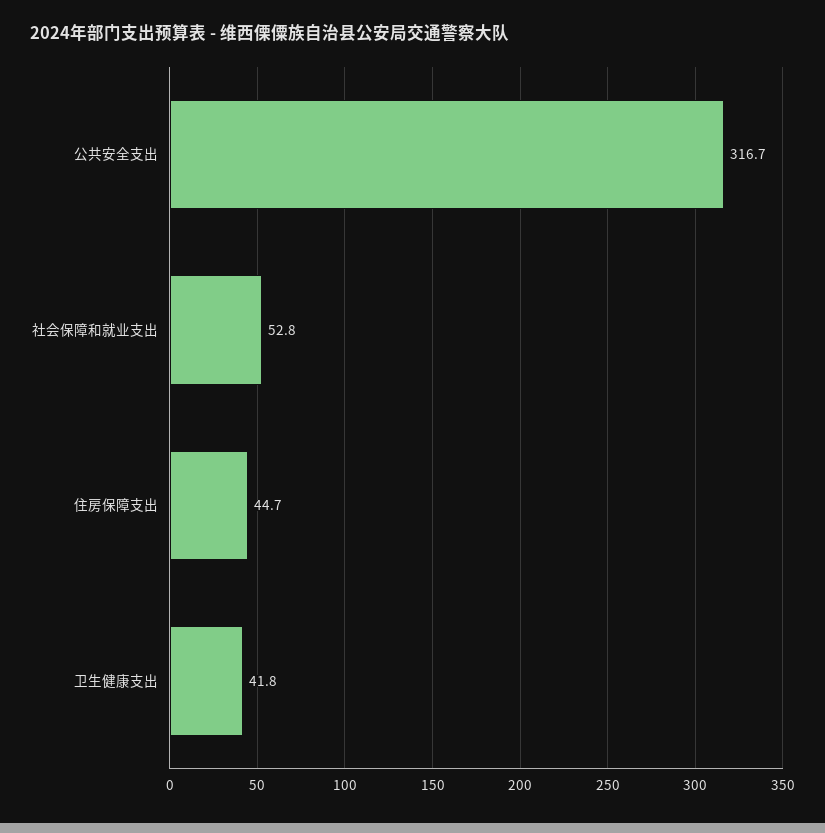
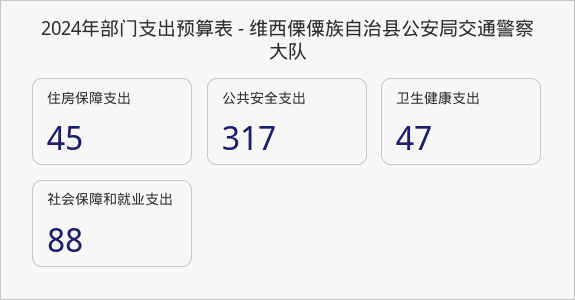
社会保障和就业支出: 52.8 -> 88
卫生健康支出: 41.8 -> 47

